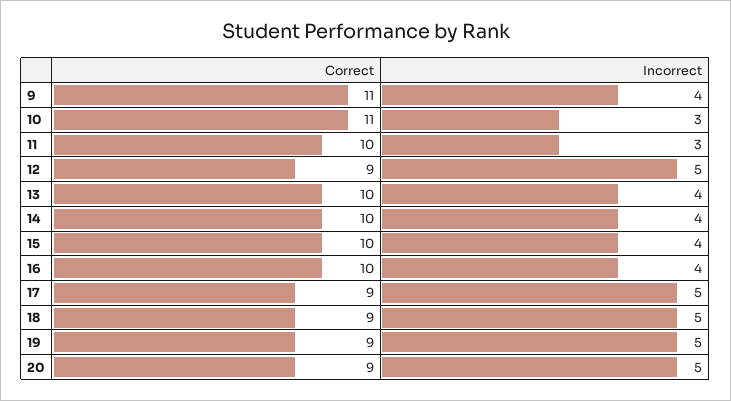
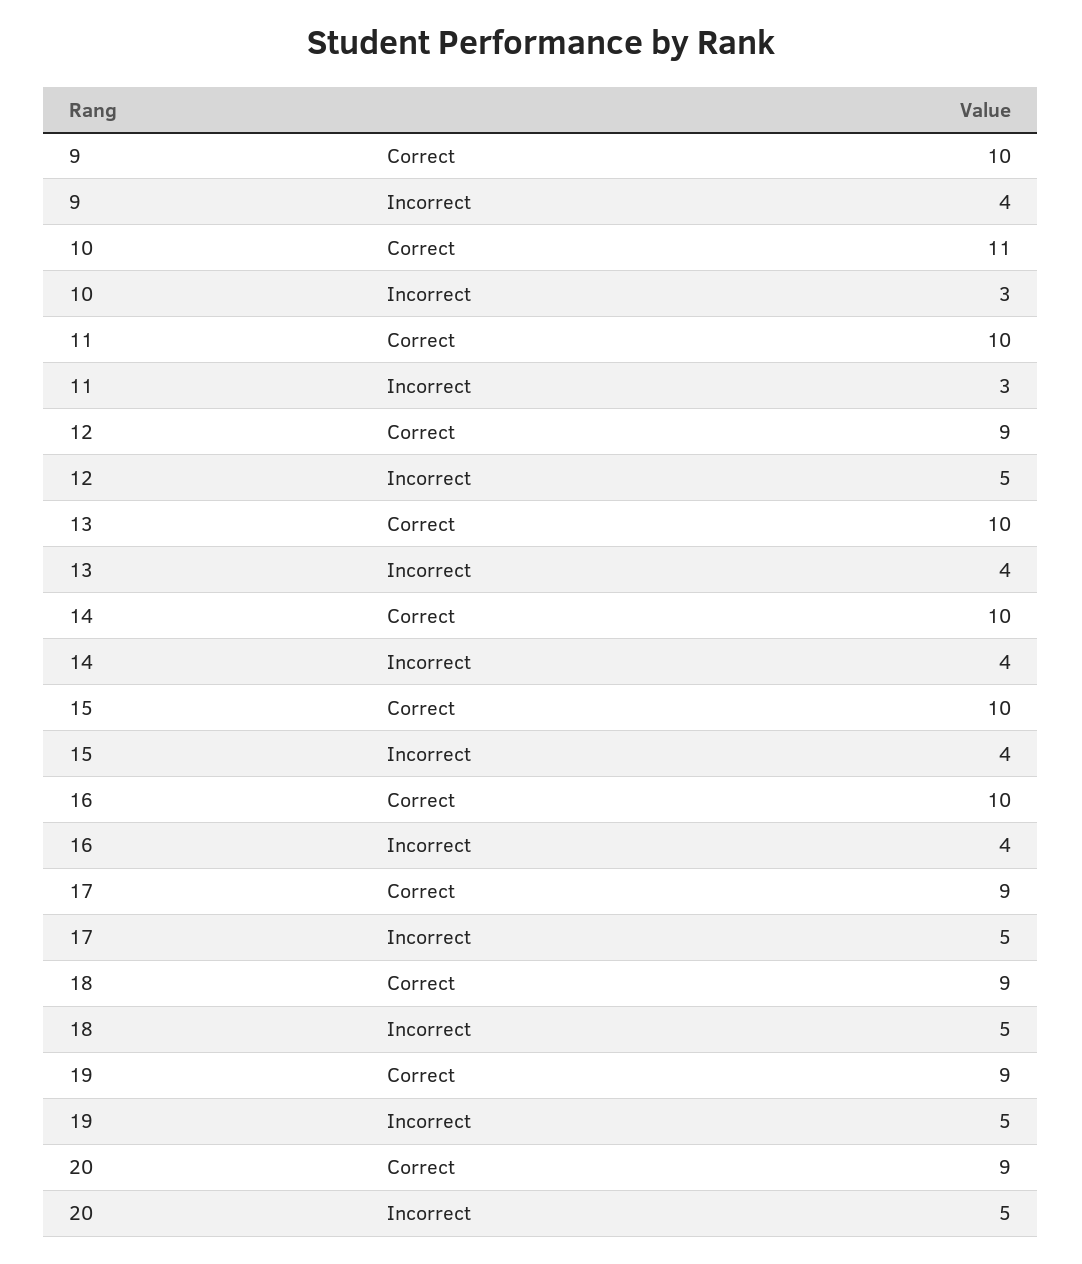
Correct, 9: 11 -> 10

